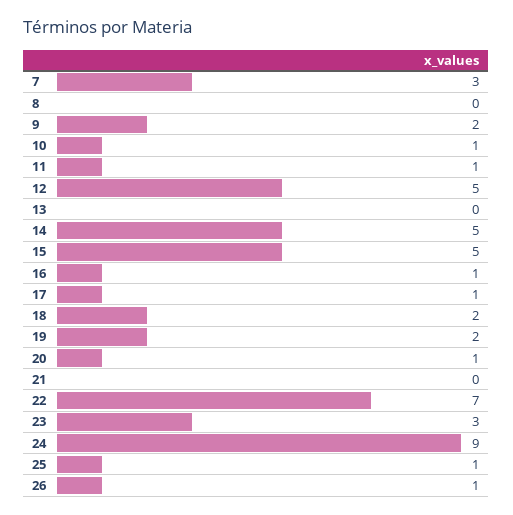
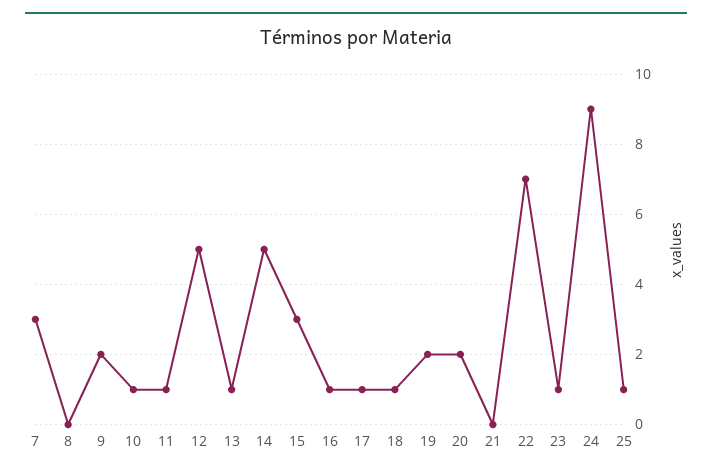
13: 0 -> 1
15: 5 -> 3
18: 2 -> 1
20: 1 -> 2
23: 3 -> 1
26: 1 -> none

